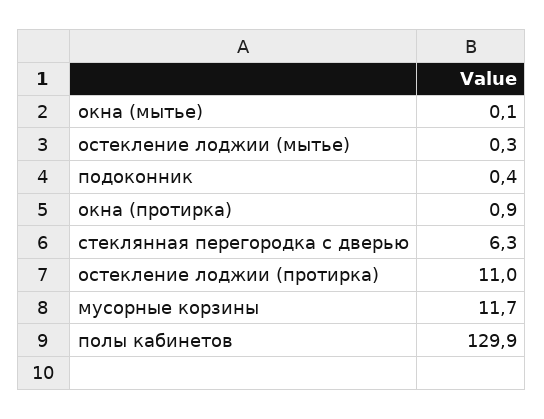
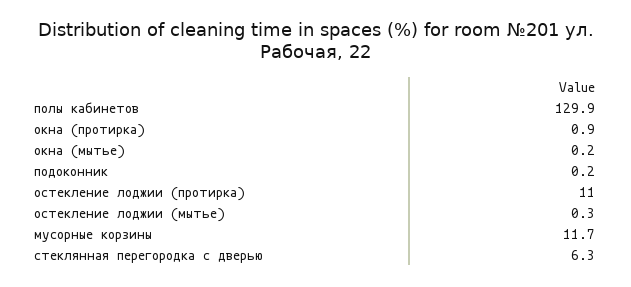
окна (мытье): 0.1 -> 0.2
подоконник: 0.4 -> 0.2

